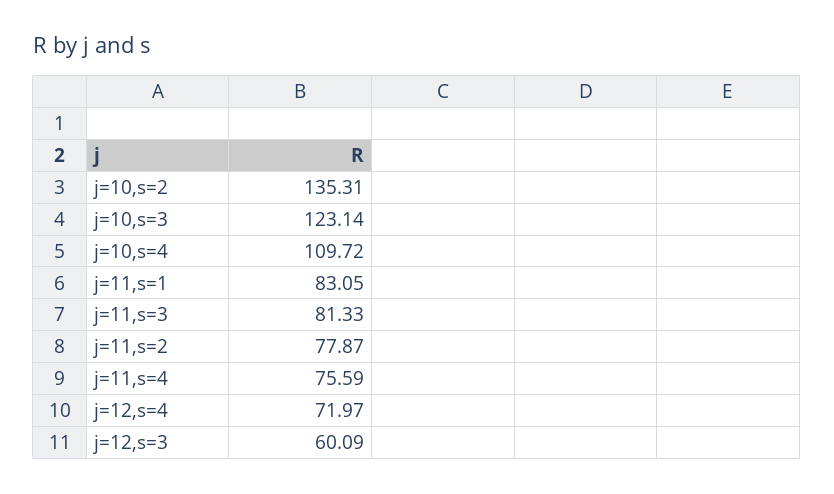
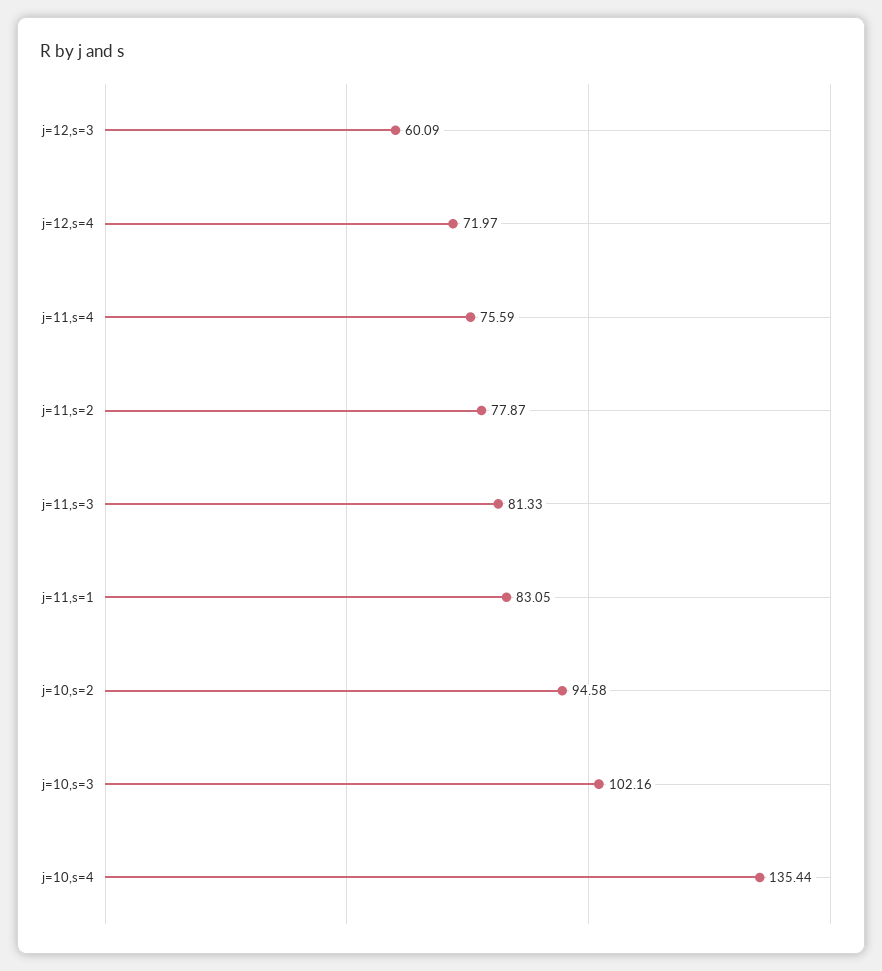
j=10,s=2: 135.31 -> 94.58
j=10,s=3: 123.14 -> 102.16
j=10,s=4: 109.72 -> 135.44

